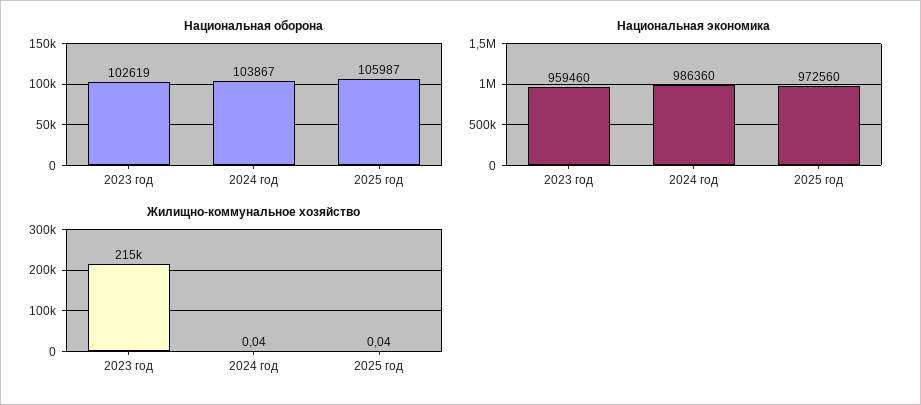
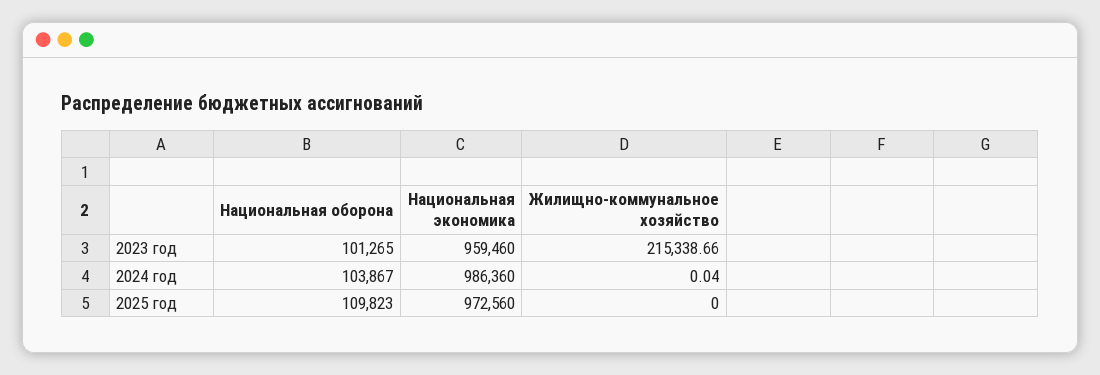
Национальная оборона, 2023 год: 102619 -> 101265
Национальная оборона, 2025 год: 105987 -> 109823
Жилищно-коммунальное хозяйство, 2025 год: 0.04 -> 0

